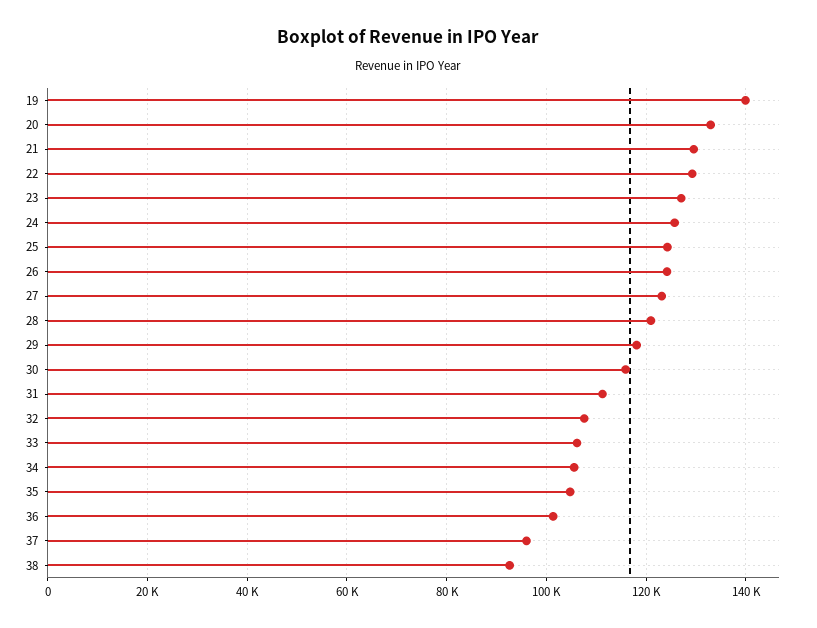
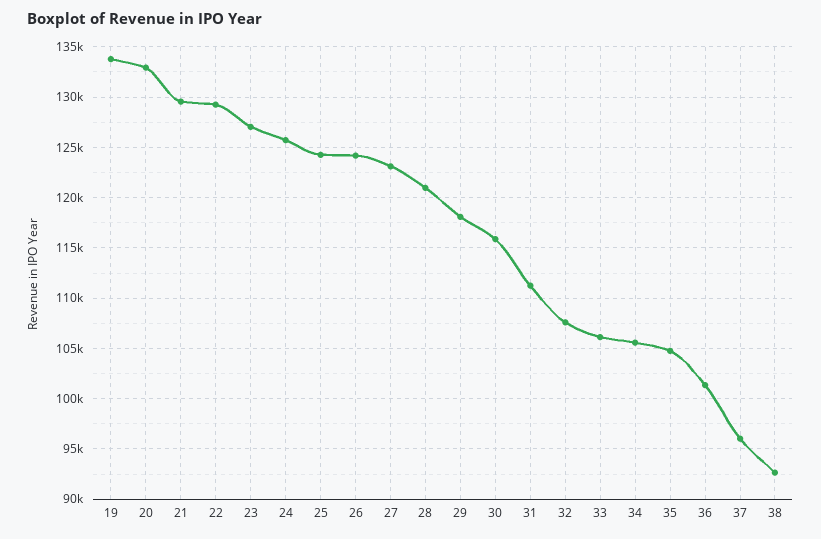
19: 140000 -> 134000

